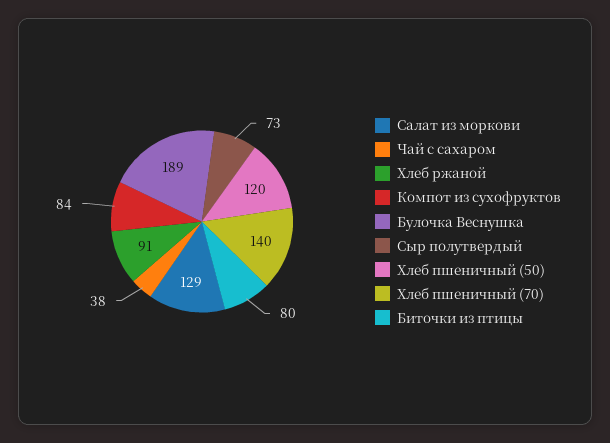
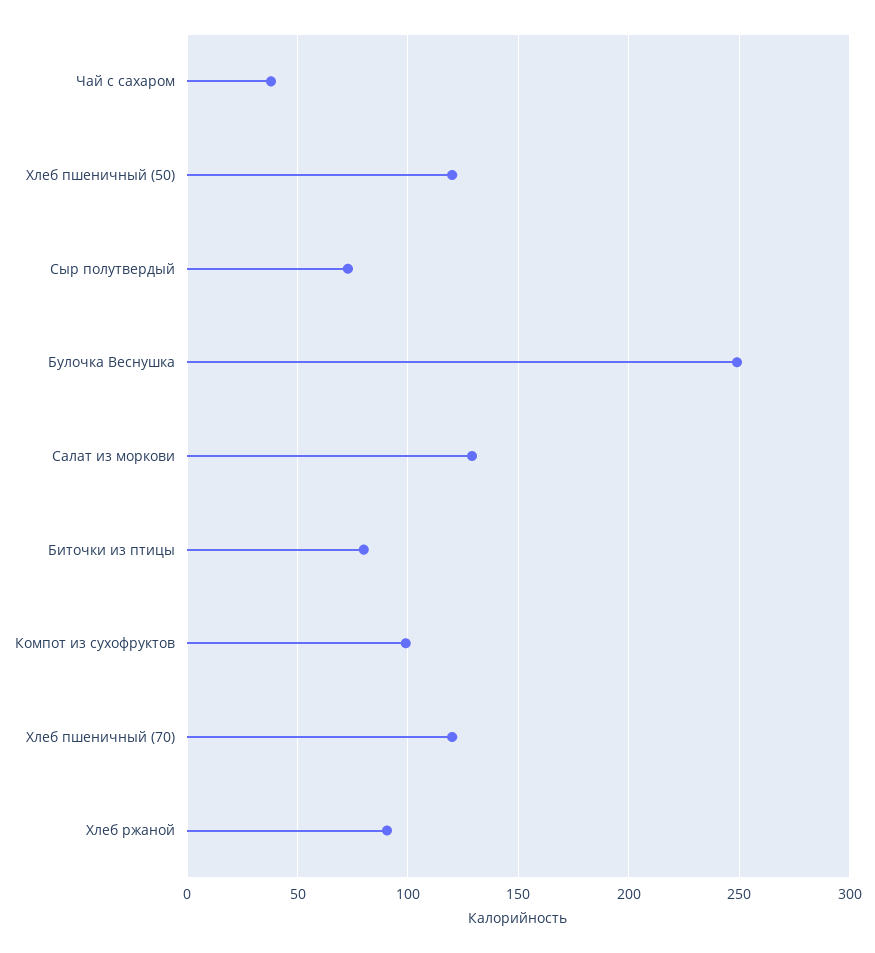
Компот из сухофруктов: 84 -> 100
Булочка Веснушка: 189 -> 250
Хлеб пшеничный (70): 140 -> 120

